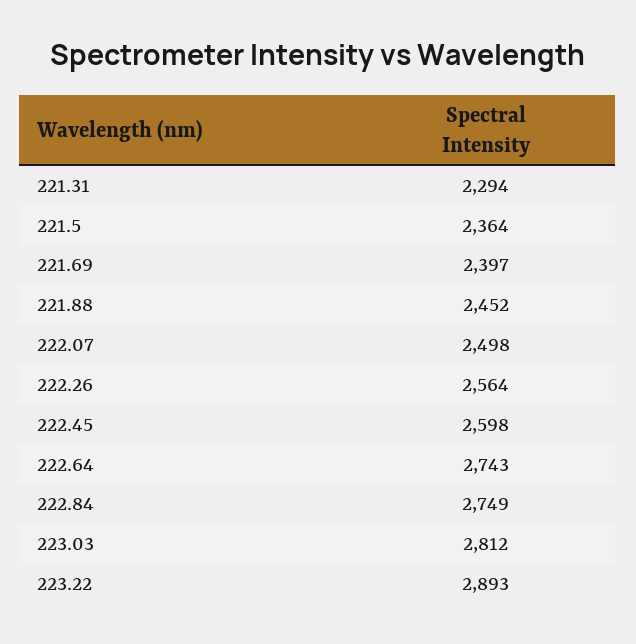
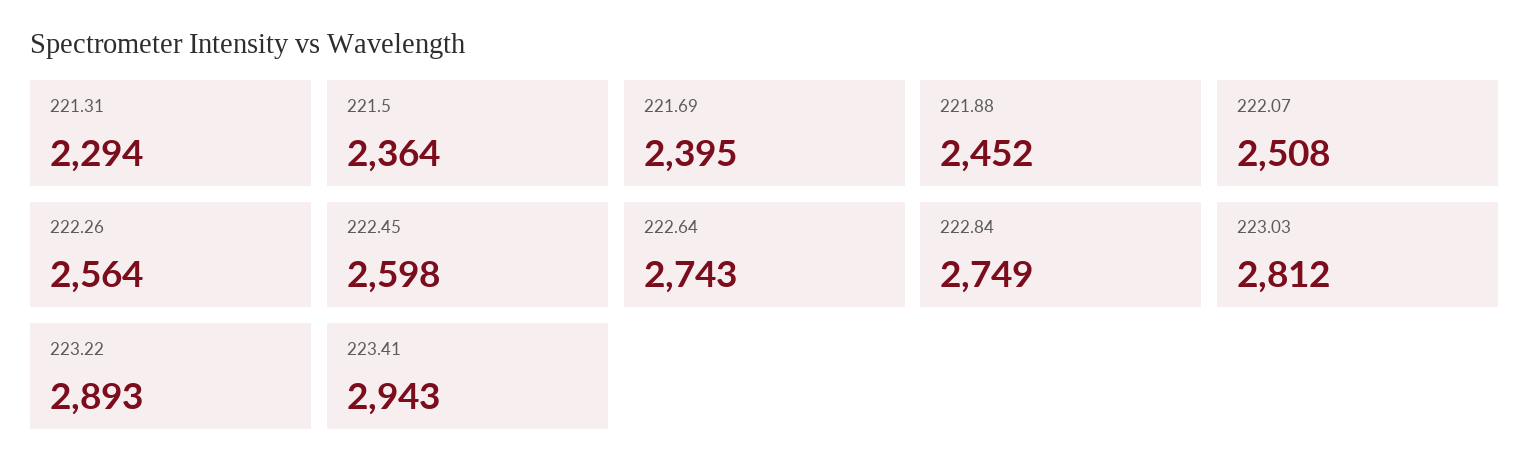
221.69: 2397 -> 2395
222.07: 2498 -> 2508
223.41: none -> 2943

